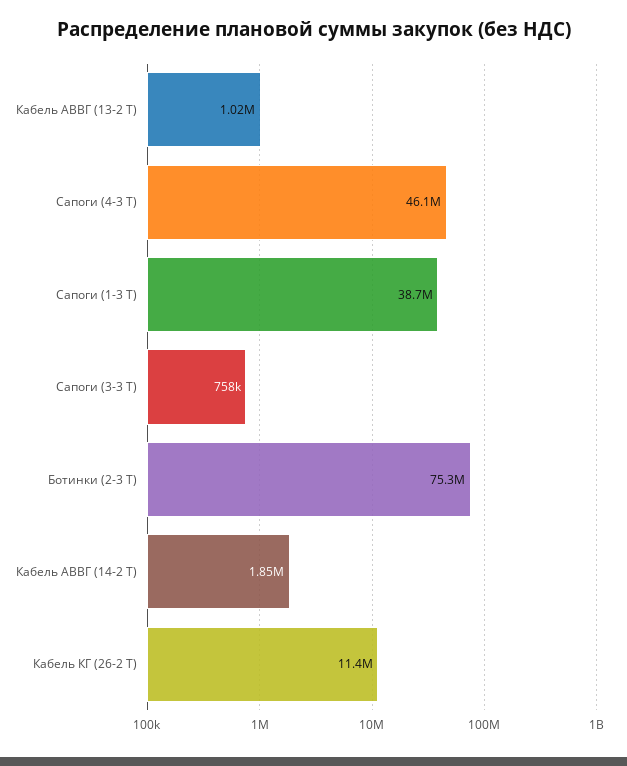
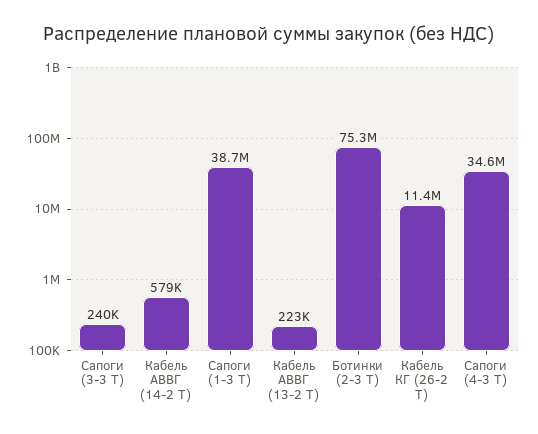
Кабель АВВГ (13-2 Т): 1020000 -> 223000
Сапоги (4-3 Т): 46100000 -> 34600000
Сапоги (3-3 Т): 758000 -> 240000
Кабель АВВГ (14-2 Т): 1850000 -> 579000

